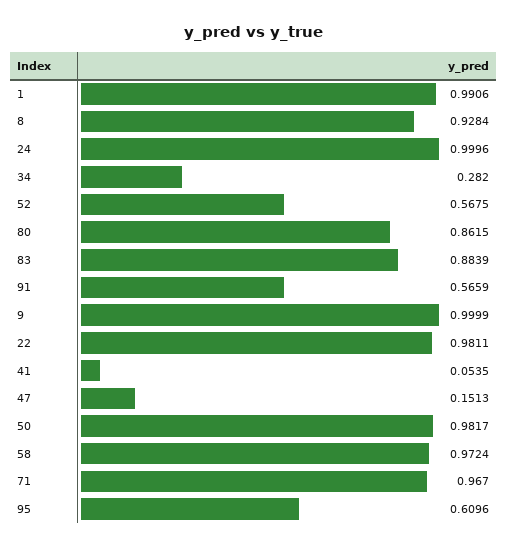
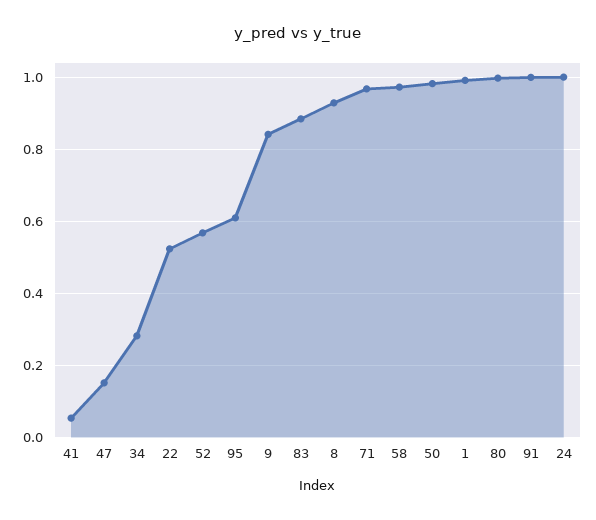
80: 0.8615 -> 1
91: 0.5659 -> 1
9: 0.9999 -> 0.84
22: 0.9811 -> 0.52

